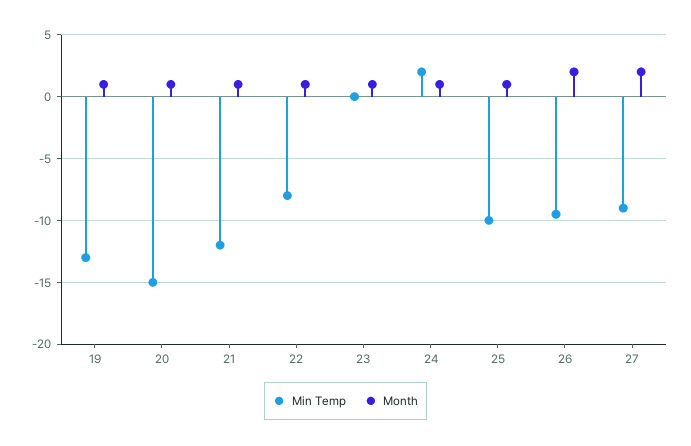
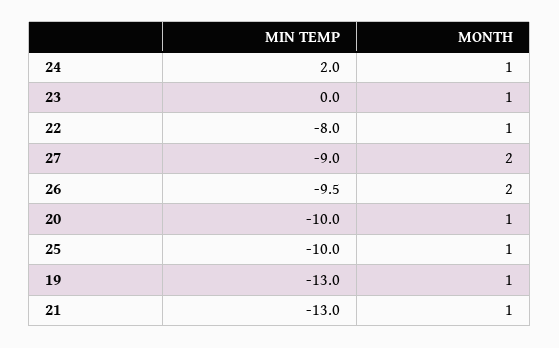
Min Temp, 20: -15 -> -10
Min Temp, 21: -12 -> -13

